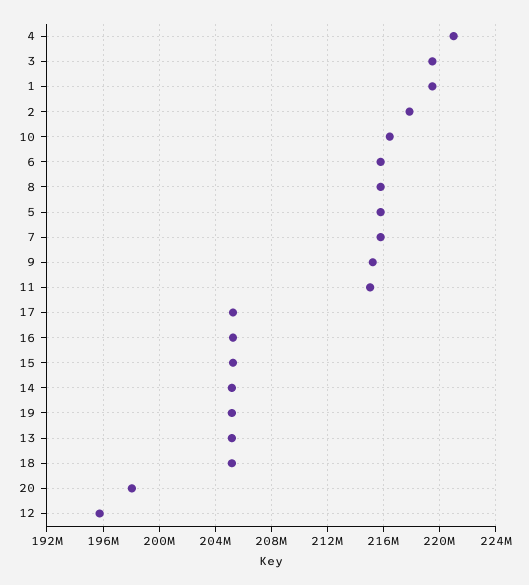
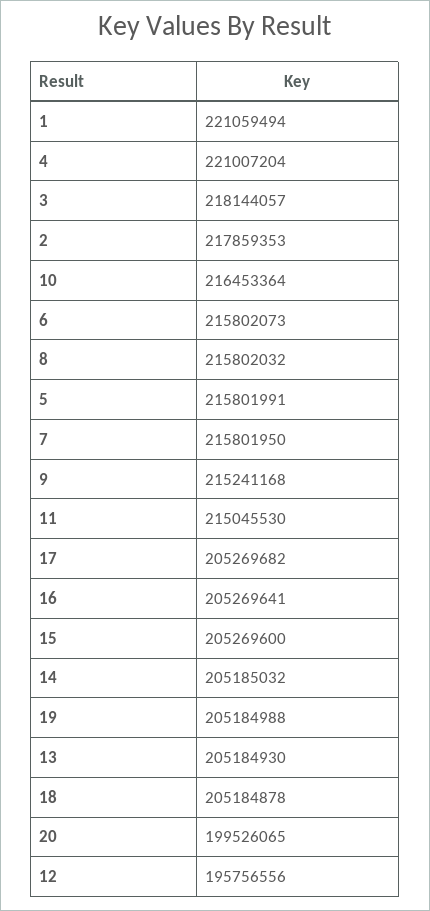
3: 219500000 -> 218144057
1: 219500000 -> 221059494
20: 198000000 -> 199526065

